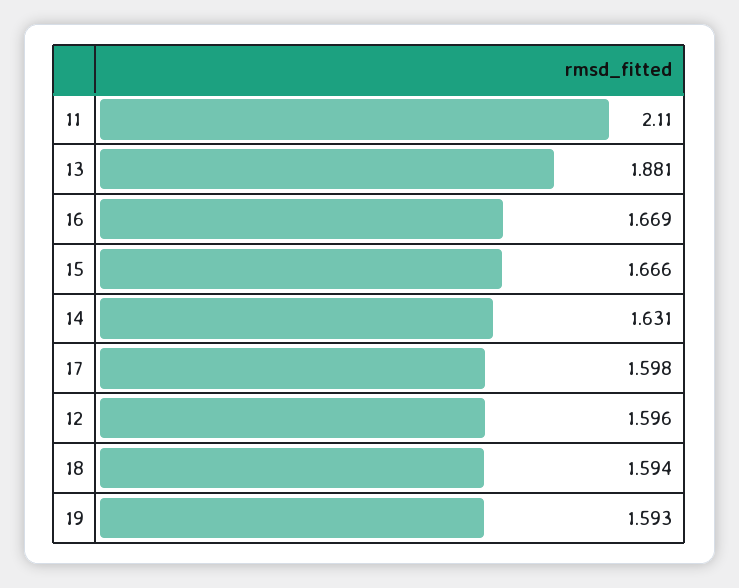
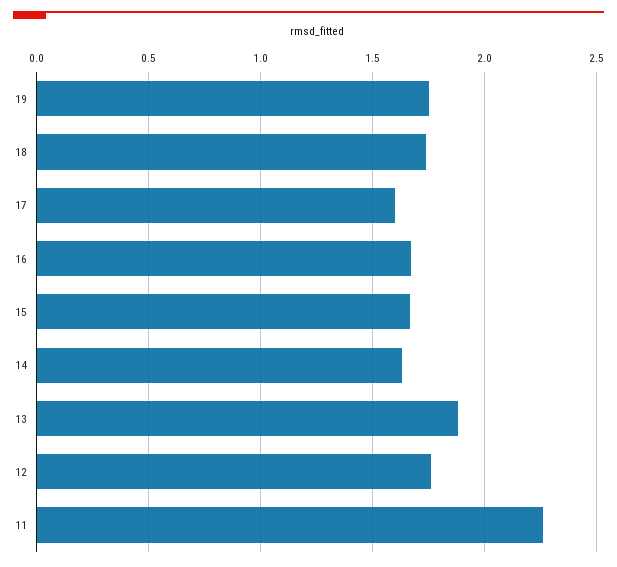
11: 2.11 -> 2.25
12: 1.596 -> 1.75
18: 1.594 -> 1.75
19: 1.593 -> 1.75

